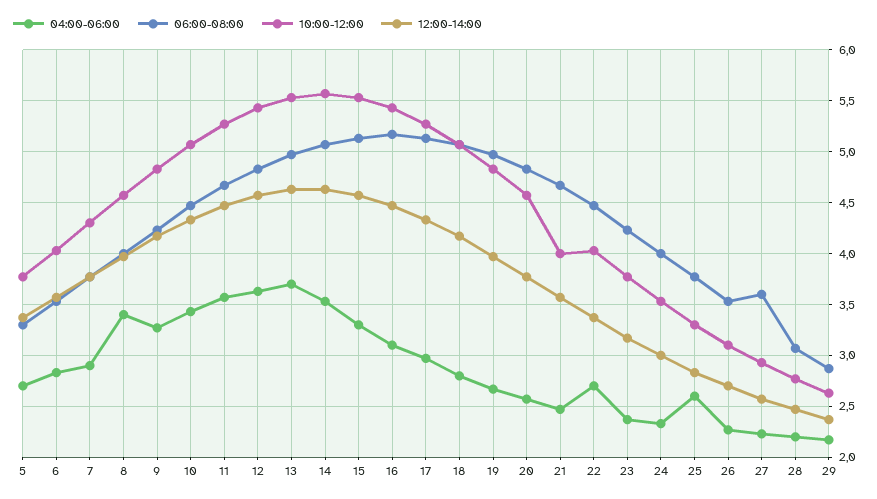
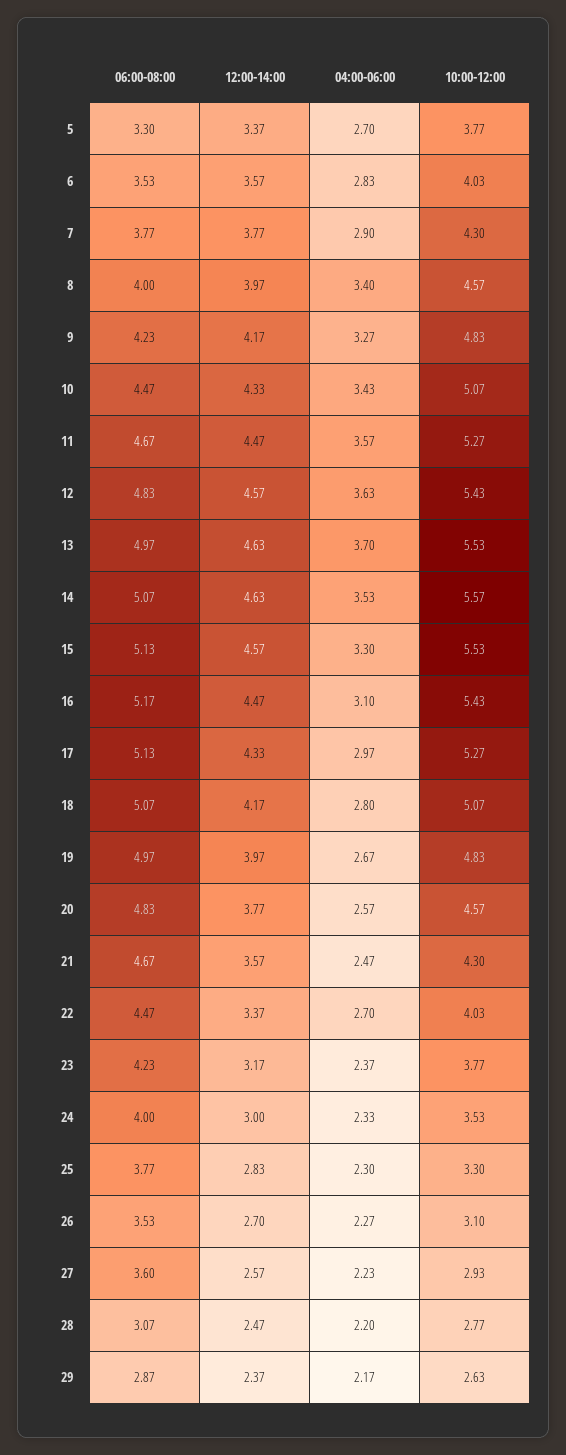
10:00-12:00, 21: 4 -> 4.3
04:00-06:00, 25: 2.6 -> 2.3

